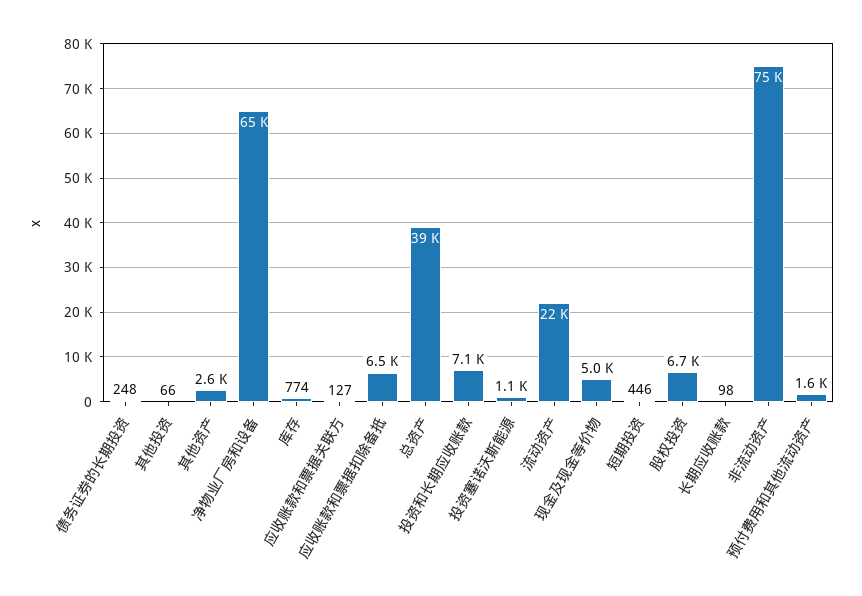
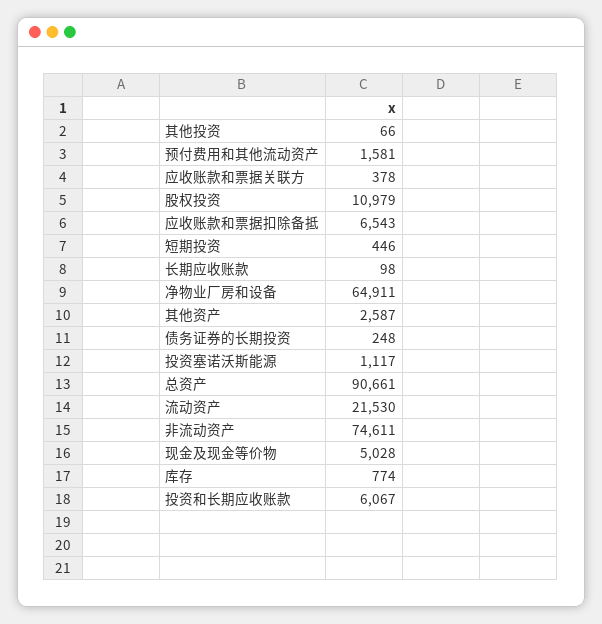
应收账款和票据关联方: 127 -> 378
总资产: 39000 -> 90661
投资和长期应收账款: 7100 -> 6067
股权投资: 6700 -> 10979

